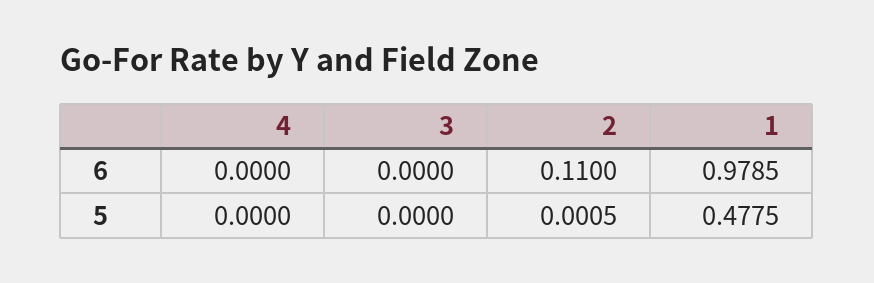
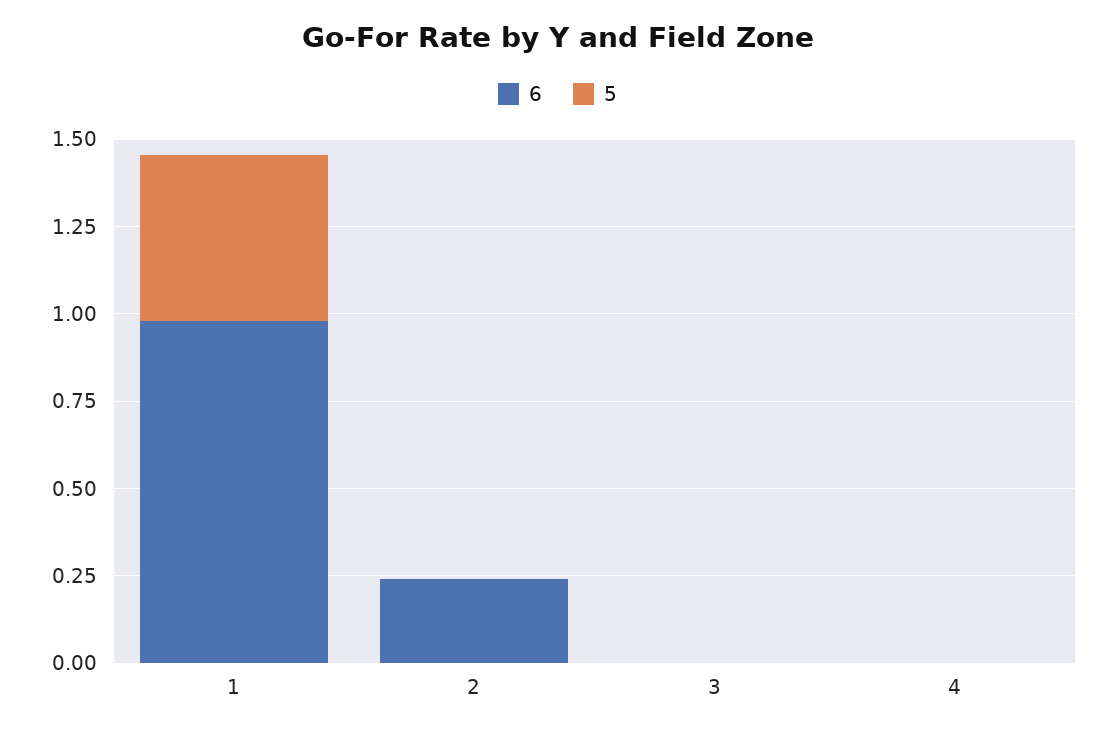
6, 2: 0.11 -> 0.25

